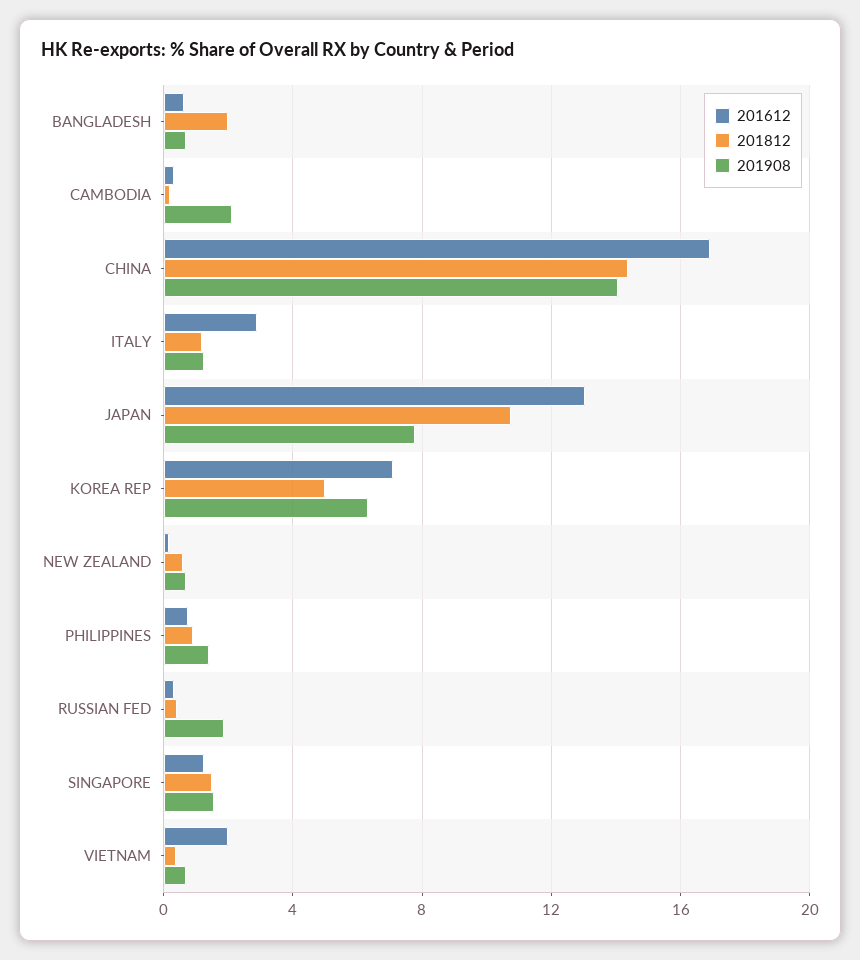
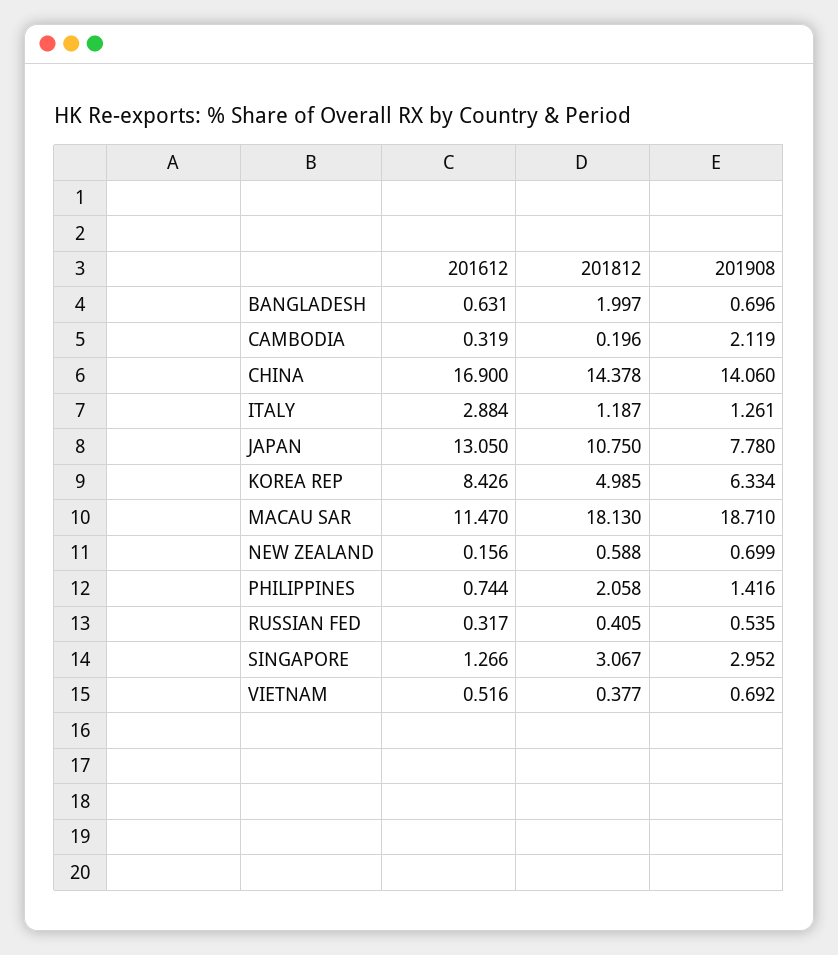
201612, KOREA REP: 7 -> 8.426
201812, PHILIPPINES: 1 -> 2.058
201908, RUSSIAN FED: 2 -> 0.535
201812, SINGAPORE: 1.5 -> 3.067
201908, SINGAPORE: 1.5 -> 2.952
201612, VIETNAM: 2 -> 0.516
201612, MACAU SAR: none -> 11.47
201812, MACAU SAR: none -> 18.13
201908, MACAU SAR: none -> 18.71

